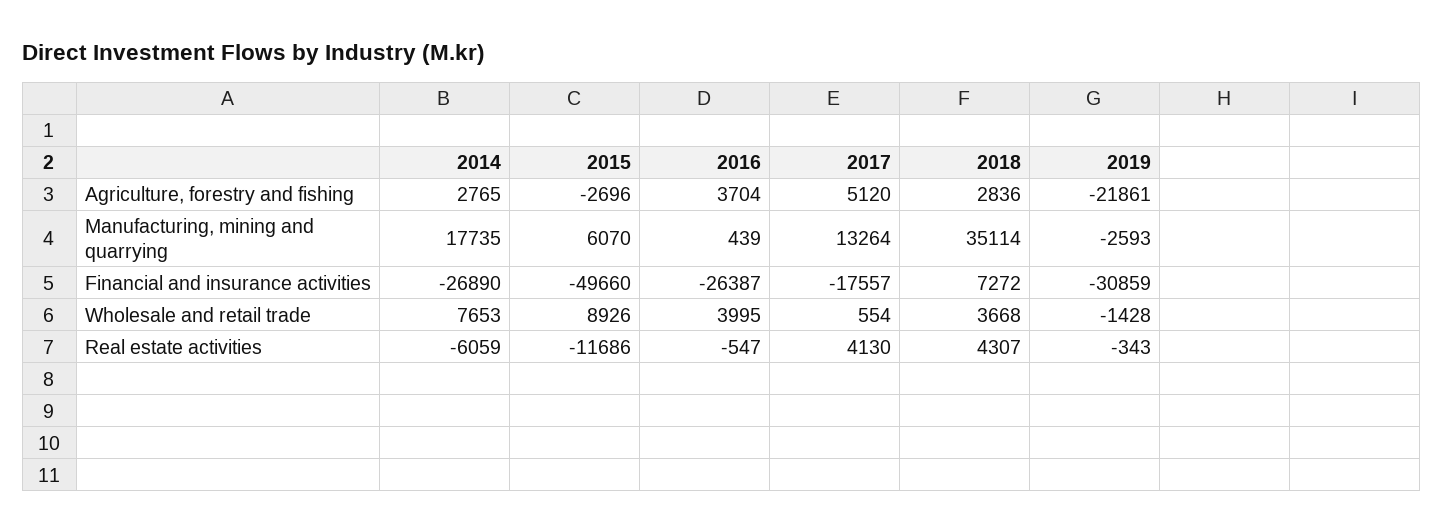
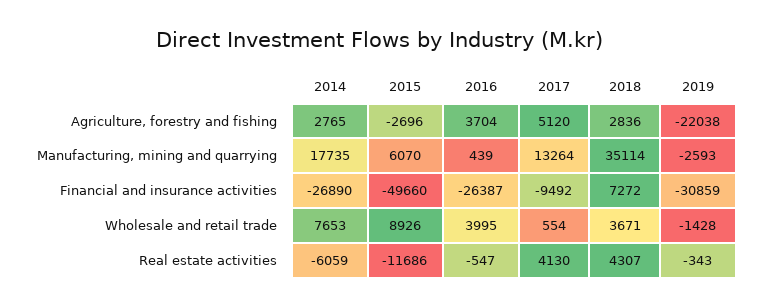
2019, Agriculture, forestry and fishing: -21861 -> -22038
2017, Financial and insurance activities: -17557 -> -9492
2018, Wholesale and retail trade: 3668 -> 3671

